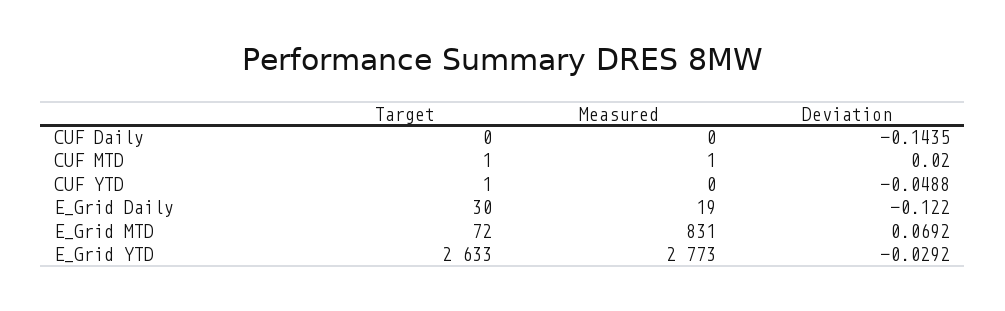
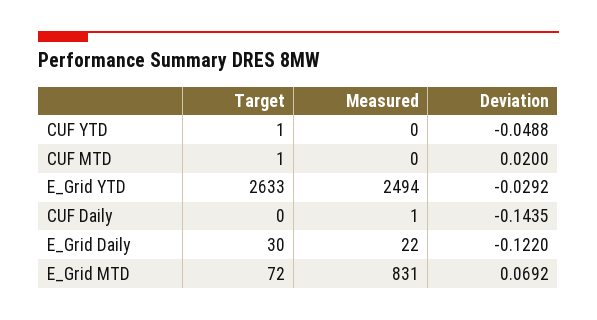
Measured, CUF Daily: 0 -> 1
Measured, CUF MTD: 1 -> 0
Measured, E_Grid Daily: 19 -> 22
Measured, E_Grid YTD: 2773 -> 2494

